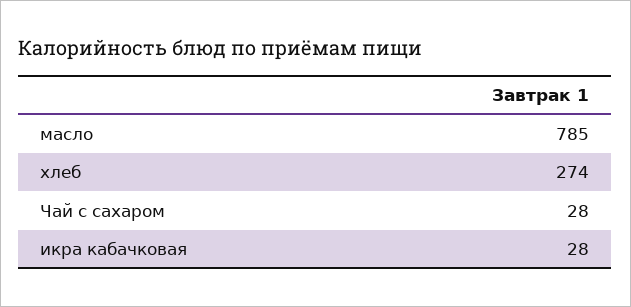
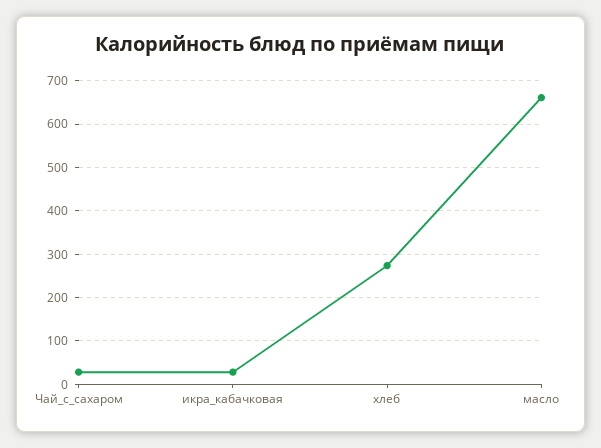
масло: 785 -> 660

